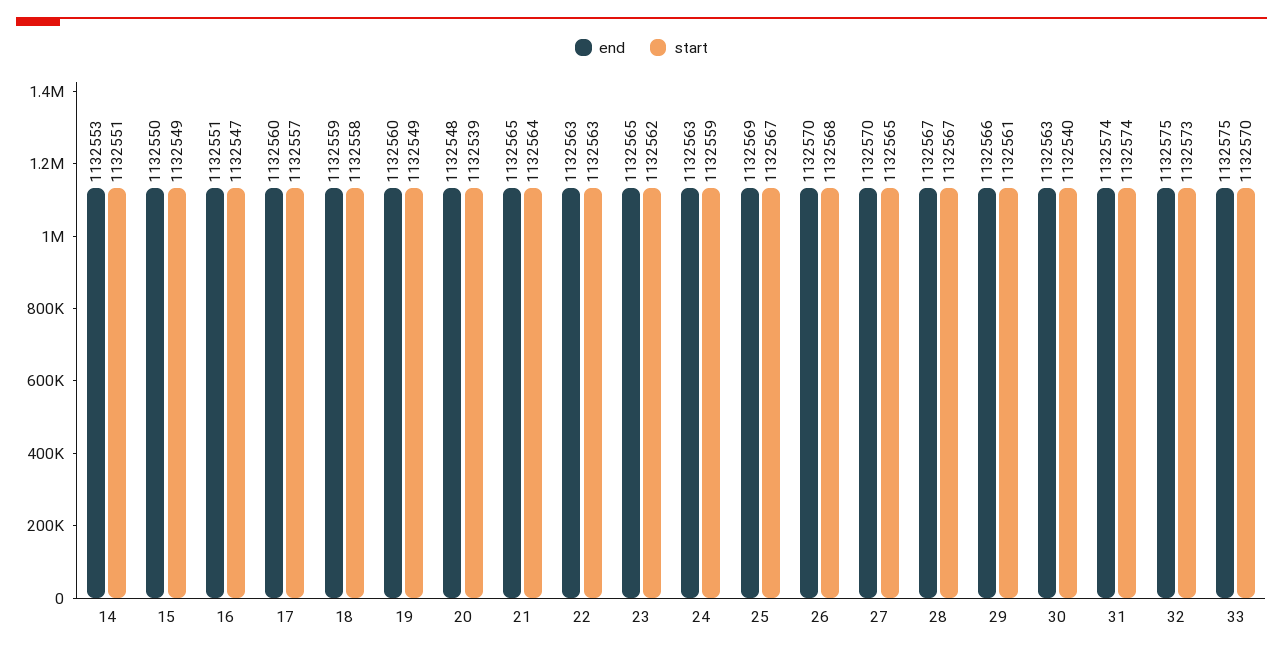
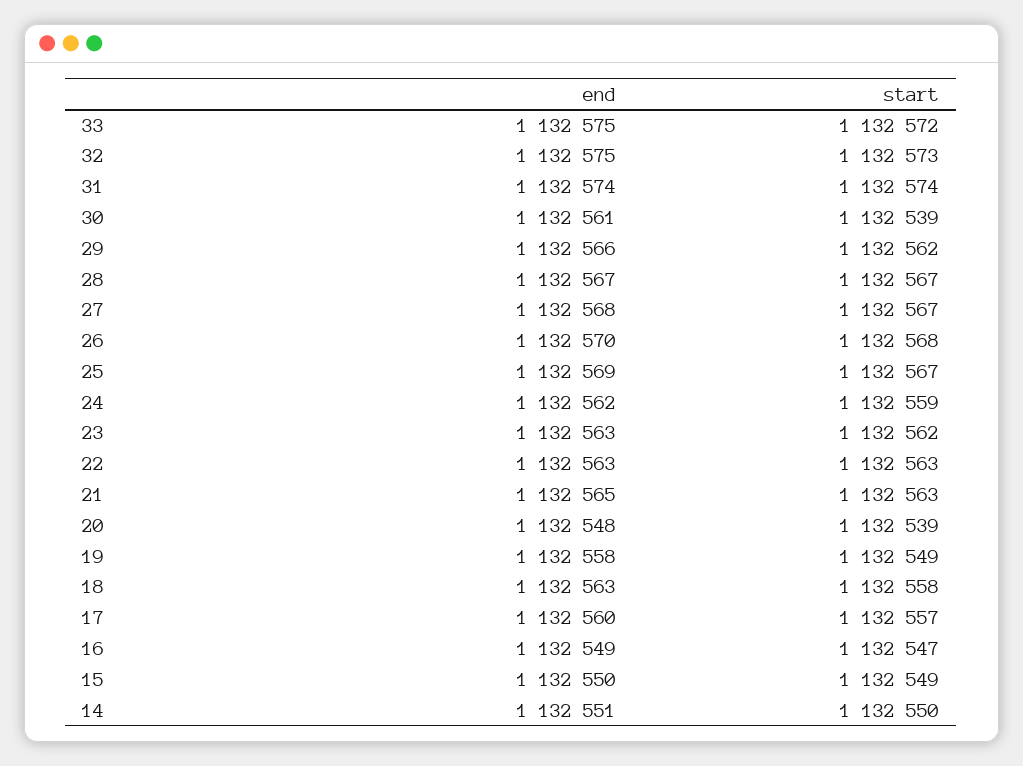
end, 14: 1132553 -> 1132551
start, 14: 1132551 -> 1132550
end, 16: 1132551 -> 1132549
end, 18: 1132559 -> 1132563
end, 19: 1132560 -> 1132558
start, 21: 1132564 -> 1132563
end, 23: 1132565 -> 1132563
end, 24: 1132563 -> 1132562
end, 27: 1132570 -> 1132568
start, 27: 1132565 -> 1132567
start, 29: 1132561 -> 1132562
end, 30: 1132563 -> 1132561
start, 30: 1132540 -> 1132539
start, 33: 1132570 -> 1132572

